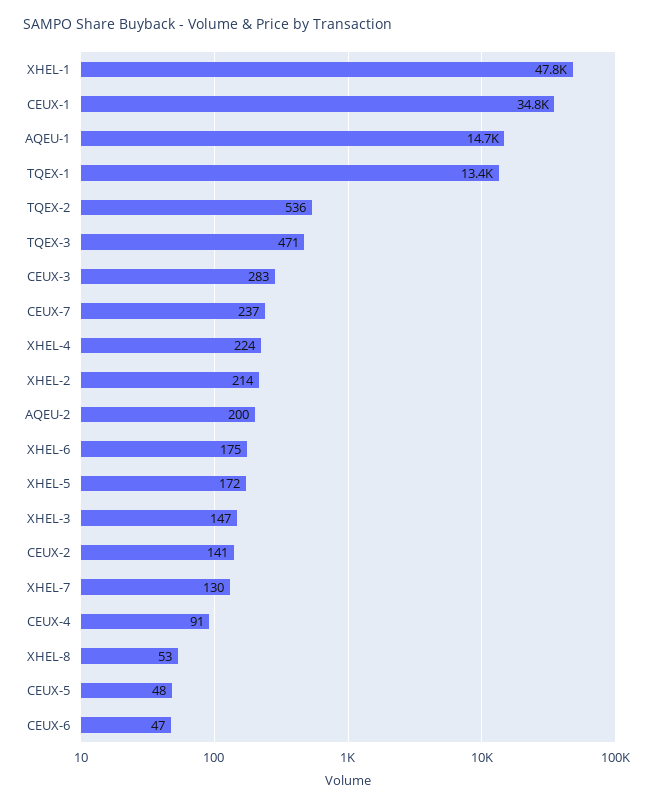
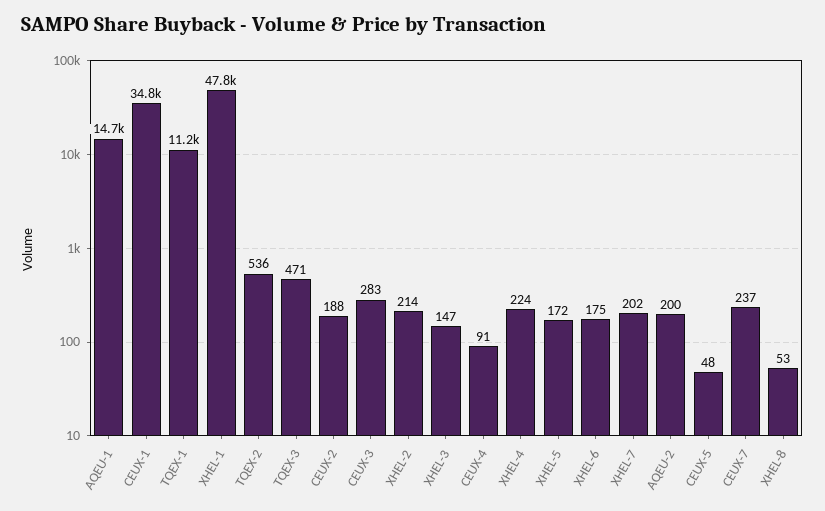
TQEX-1: 13400 -> 11200
CEUX-2: 141 -> 188
XHEL-7: 130 -> 202
CEUX-6: 47 -> none

